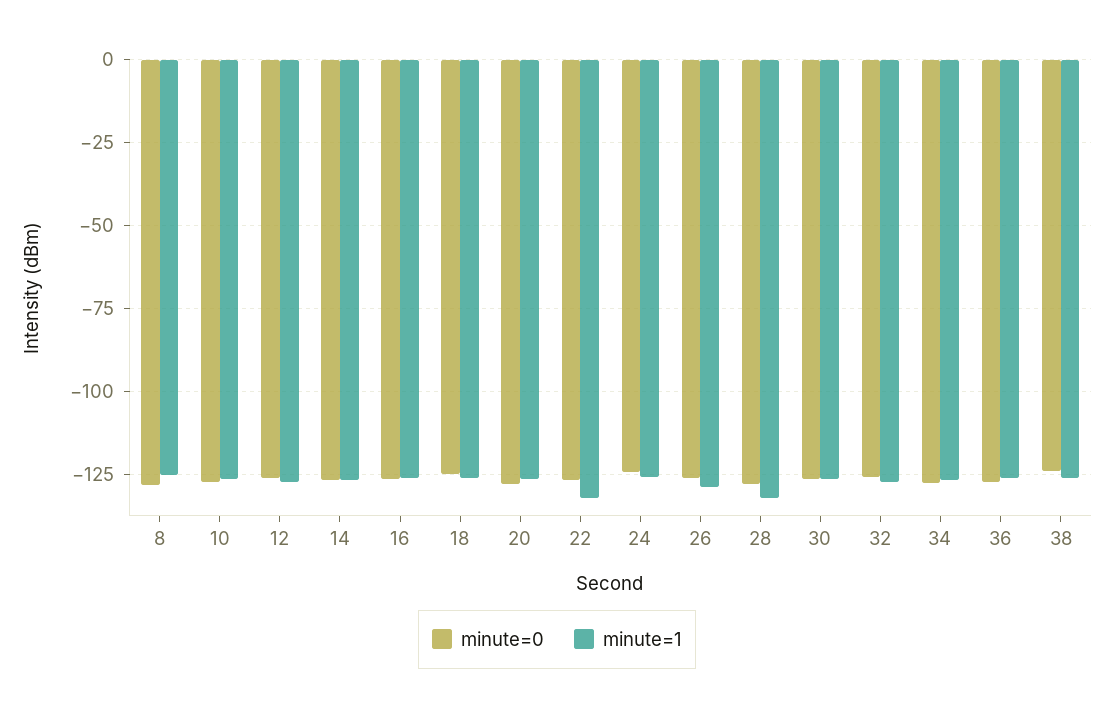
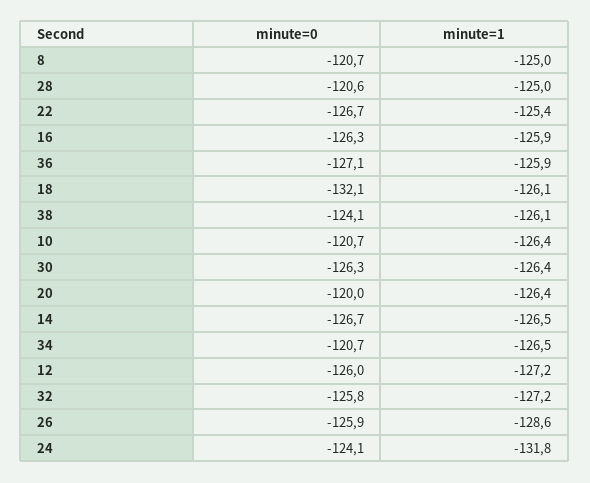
minute=0, 8: -127.5 -> -120.7
minute=0, 10: -127.5 -> -120.7
minute=0, 18: -125 -> -132.1
minute=0, 20: -127.5 -> -120
minute=1, 22: -132.5 -> -125.4
minute=1, 24: -125 -> -131.8
minute=0, 28: -127.5 -> -120.6
minute=1, 28: -132.5 -> -125
minute=0, 34: -127.5 -> -120.7

